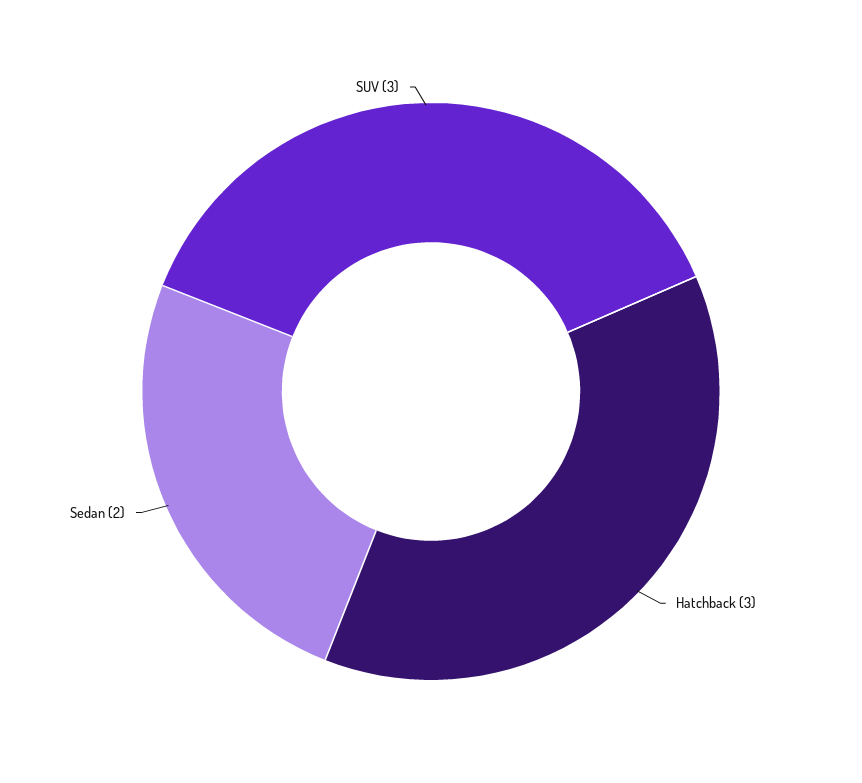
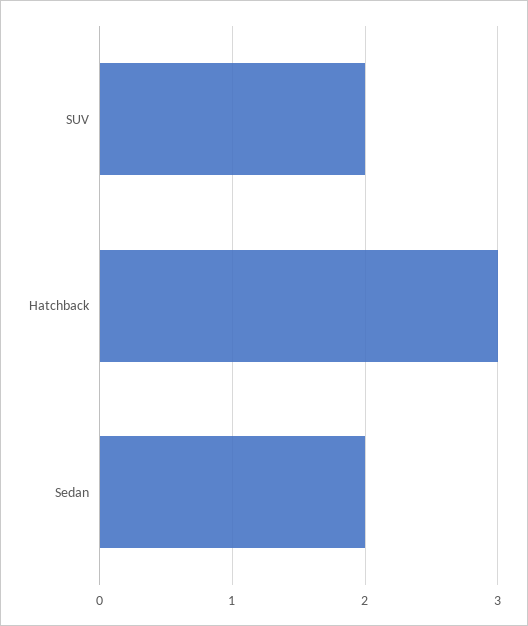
SUV: 3 -> 2

